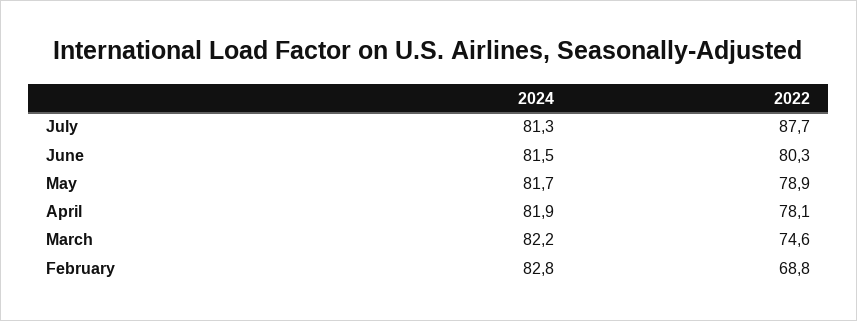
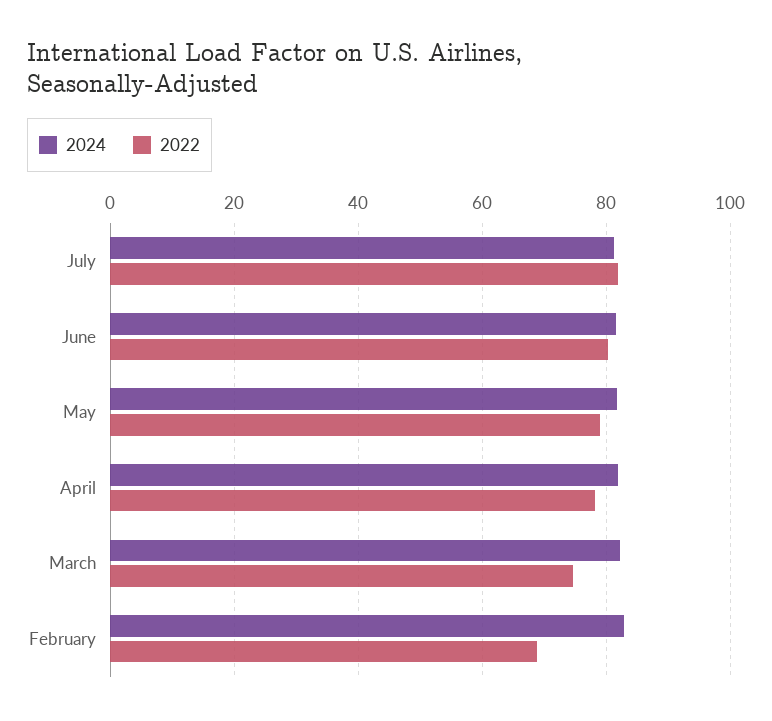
2022, July: 87.7 -> 82

